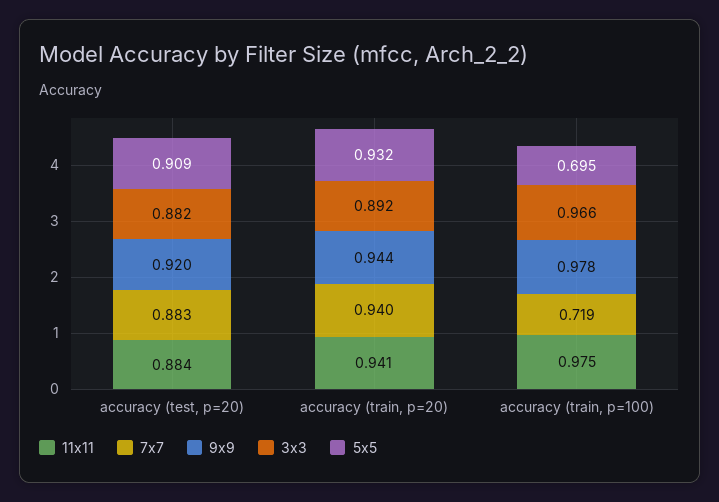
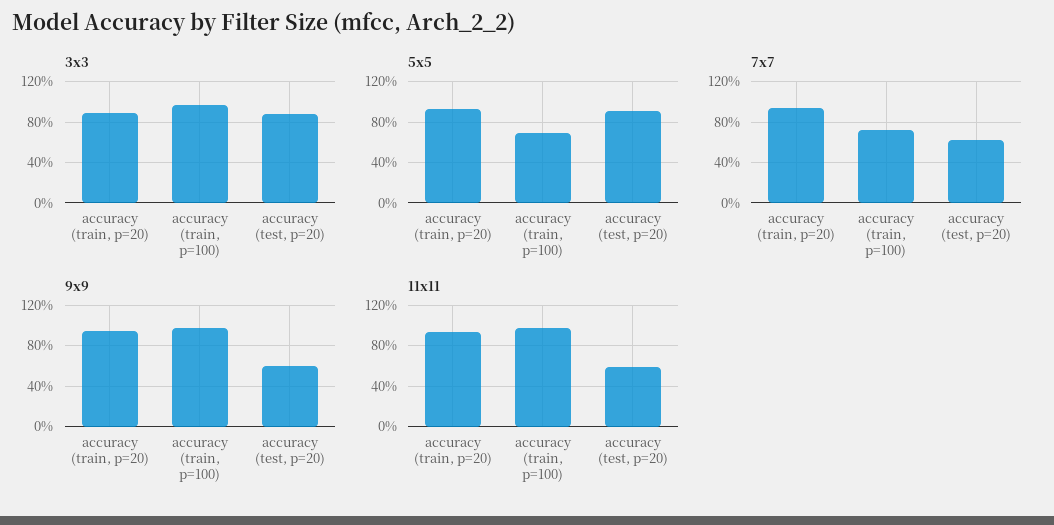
11x11, accuracy (test, p=20): 0.884 -> 0.6
7x7, accuracy (test, p=20): 0.883 -> 0.6
9x9, accuracy (test, p=20): 0.92 -> 0.6

